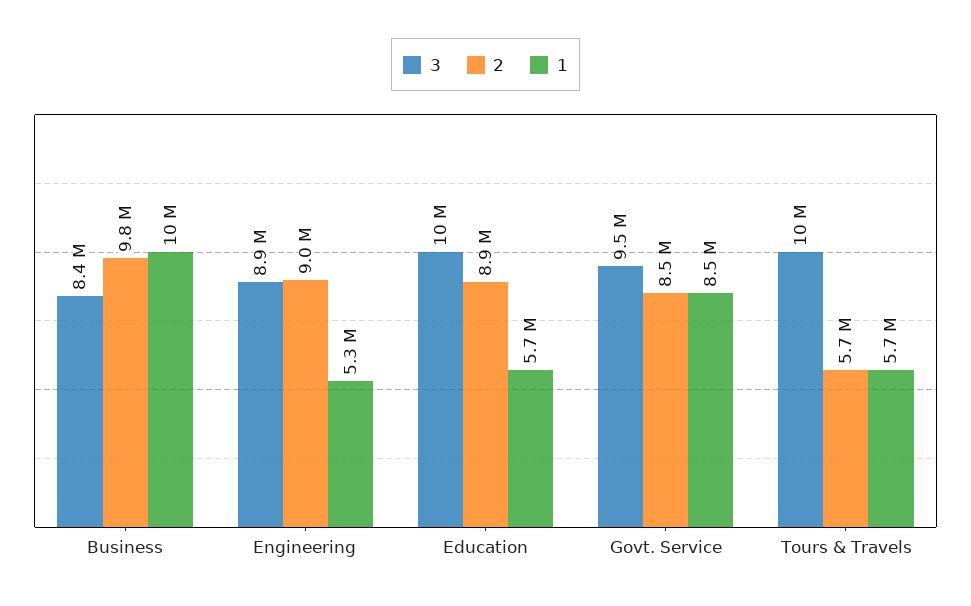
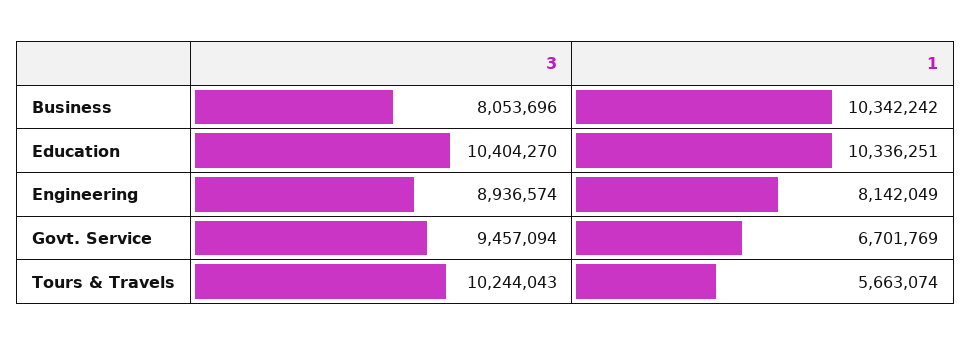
3, Business: 8400000 -> 8053696
2, Business: 9800000 -> none
2, Engineering: 9000000 -> none
1, Engineering: 5300000 -> 8142049
2, Education: 8900000 -> none
1, Education: 5700000 -> 10336251
2, Govt. Service: 8500000 -> none
1, Govt. Service: 8500000 -> 6701769
2, Tours & Travels: 5700000 -> none

